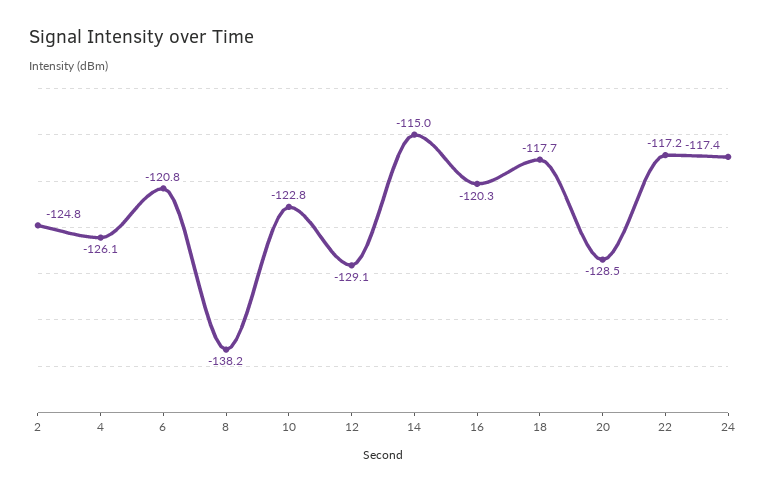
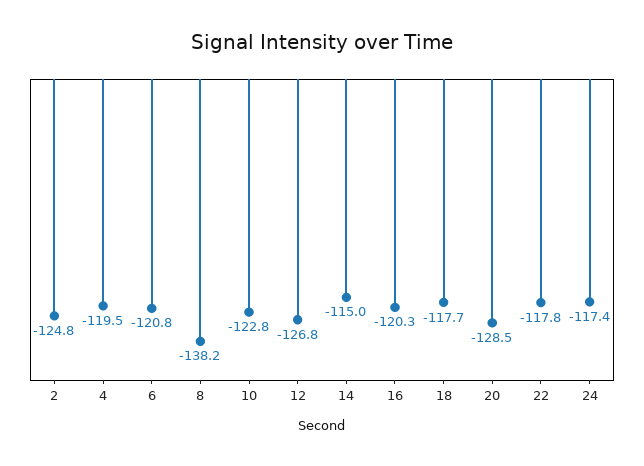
4: -126.1 -> -119.5
12: -129.1 -> -126.8
22: -117.2 -> -117.8

